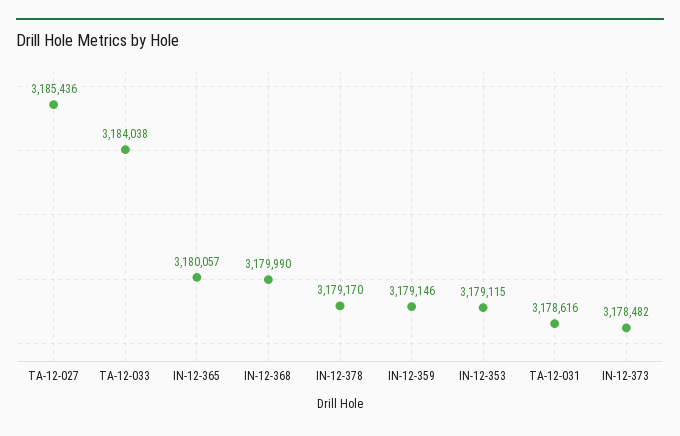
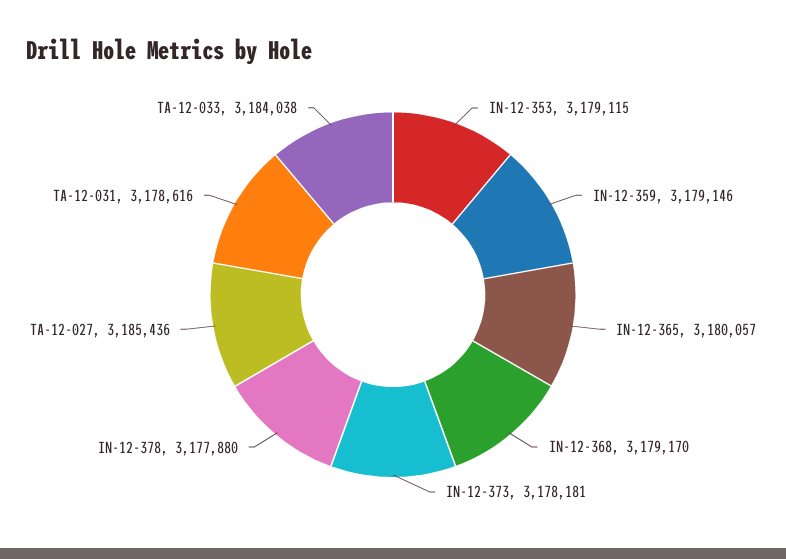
IN-12-368: 3179990 -> 3179170
IN-12-378: 3179170 -> 3177880
IN-12-373: 3178482 -> 3178181

